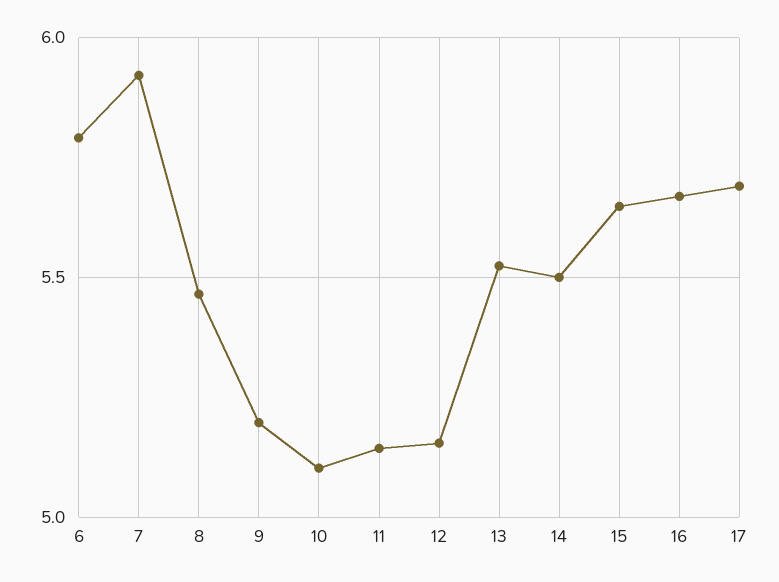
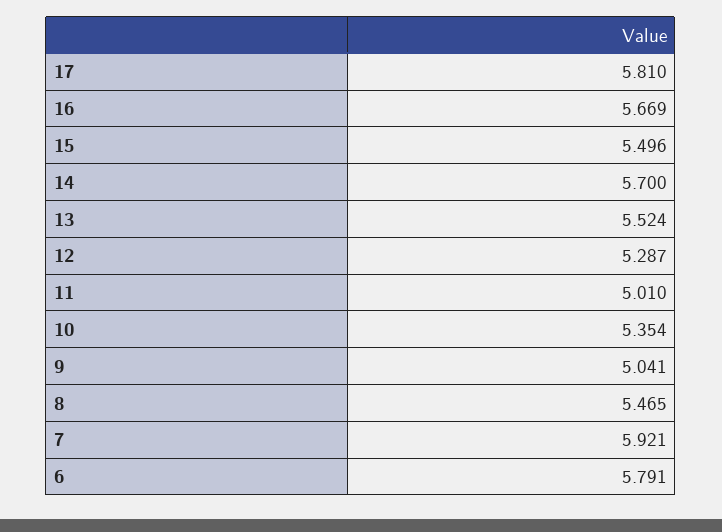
9: 5.2 -> 5.041
10: 5.1 -> 5.354
11: 5.15 -> 5.01
12: 5.15 -> 5.287
14: 5.5 -> 5.7
15: 5.65 -> 5.496
17: 5.7 -> 5.81

